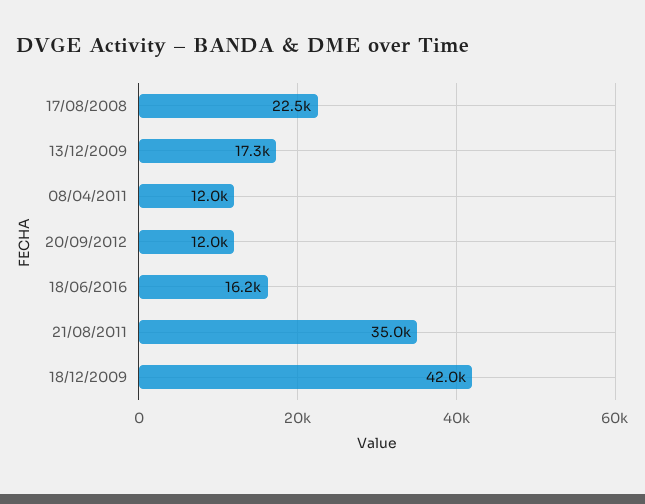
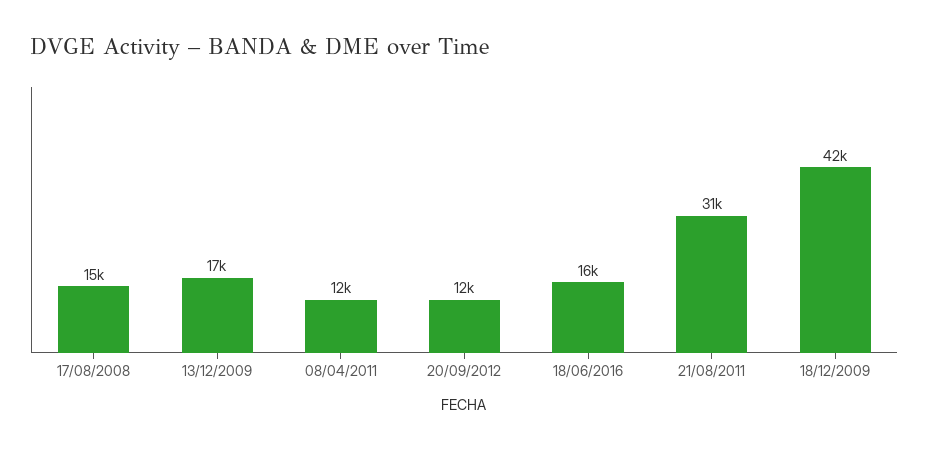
17/08/2008: 22500 -> 15000
21/08/2011: 35000 -> 31000

